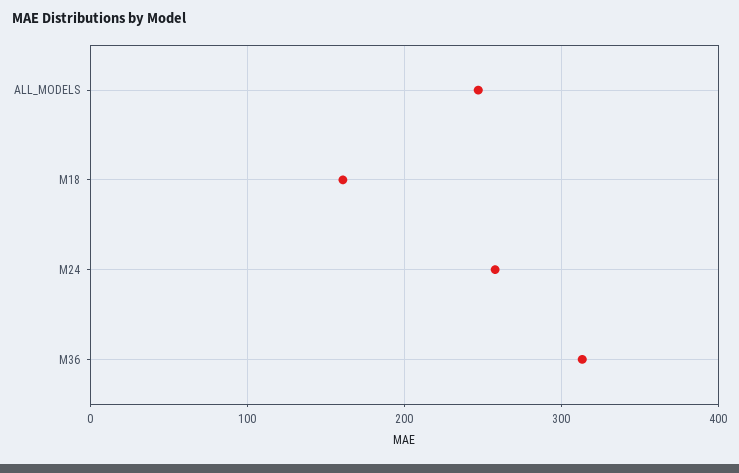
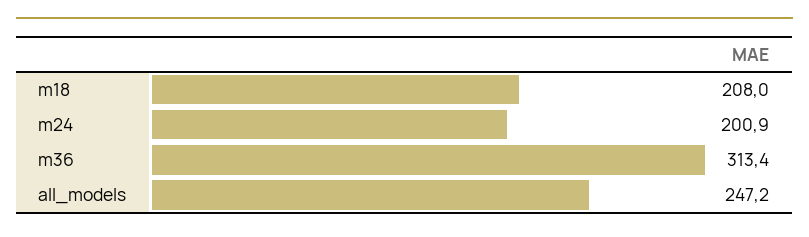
M18: 160 -> 208
M24: 260 -> 200.9

